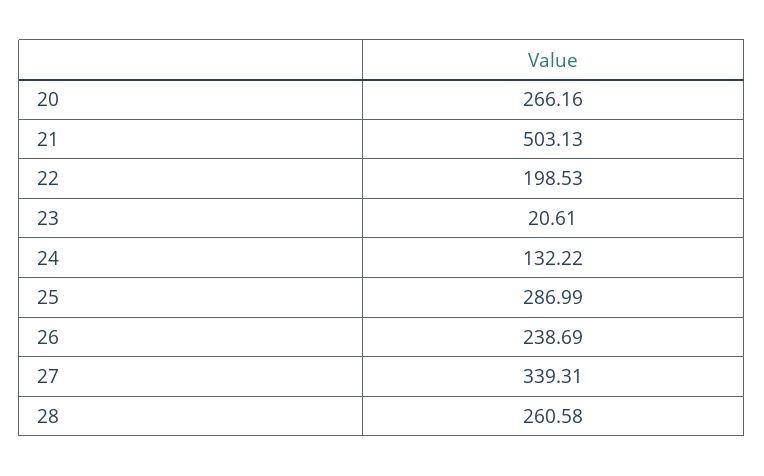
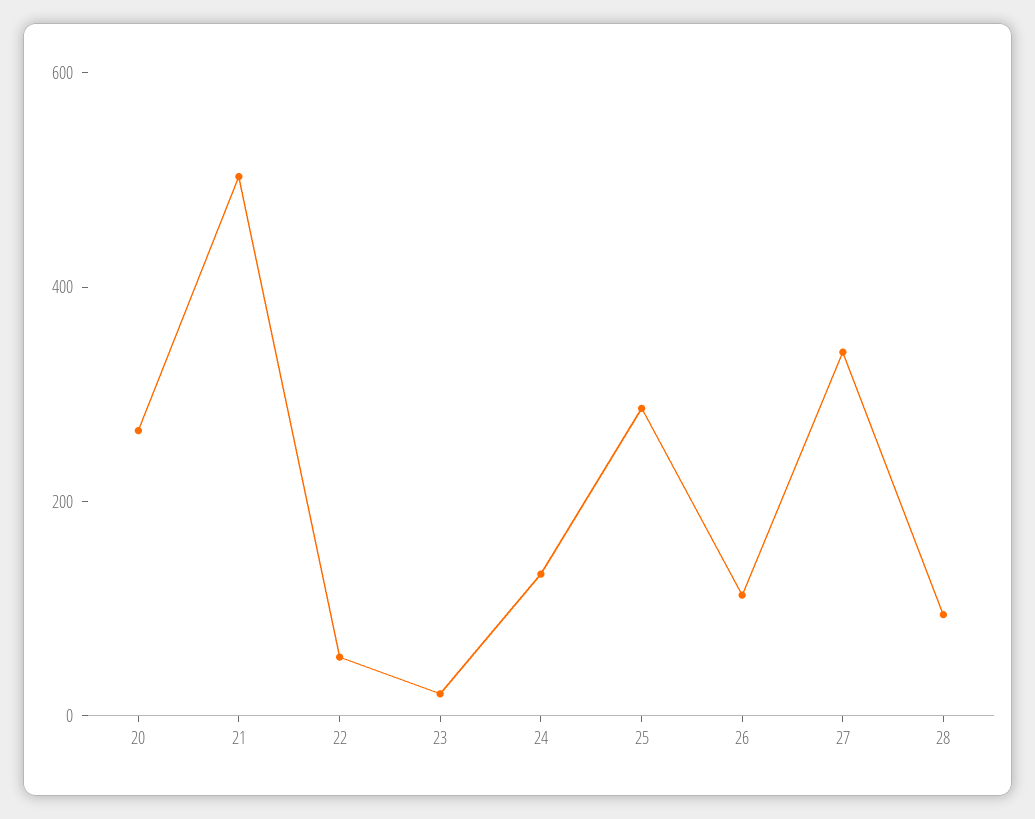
22: 198.53 -> 50
26: 238.69 -> 100
28: 260.58 -> 100

